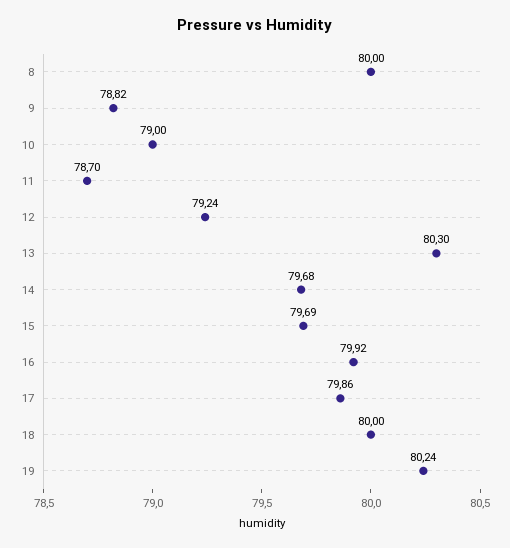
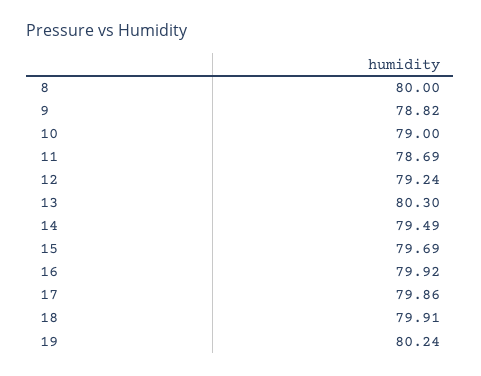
11: 78.7 -> 78.69
14: 79.68 -> 79.49
18: 80 -> 79.91

